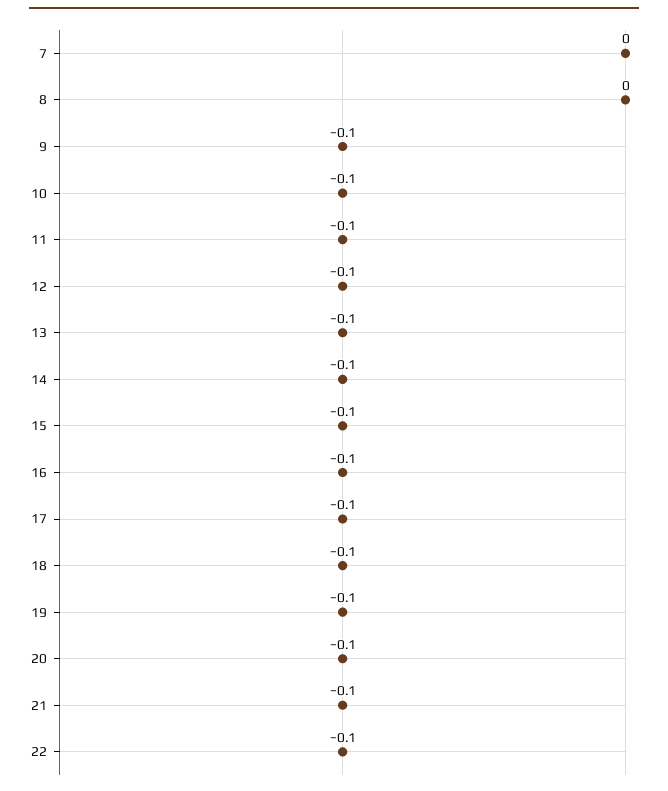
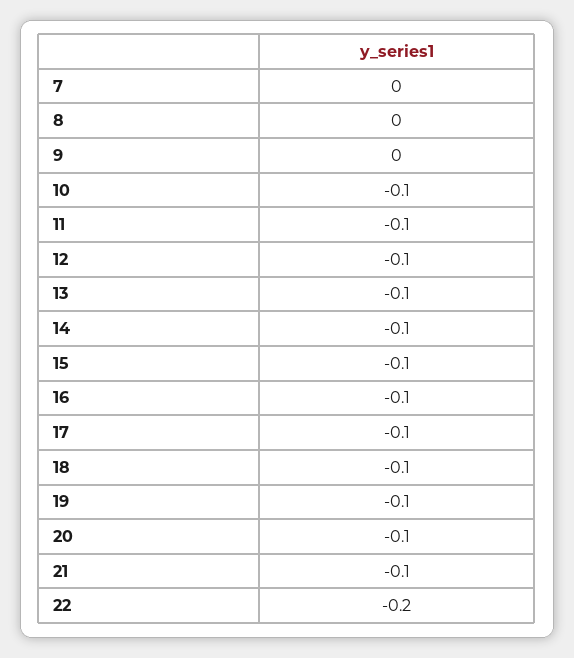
9: -0.1 -> 0
22: -0.1 -> -0.2

